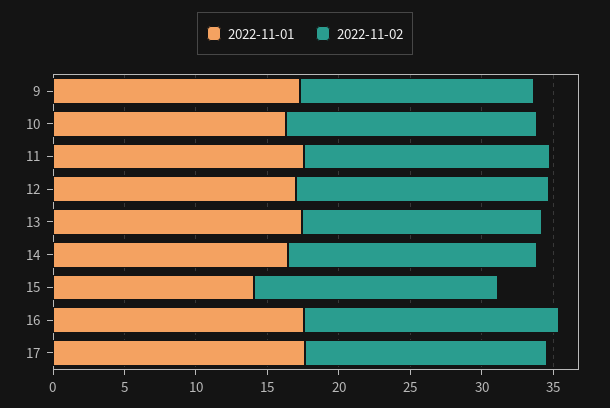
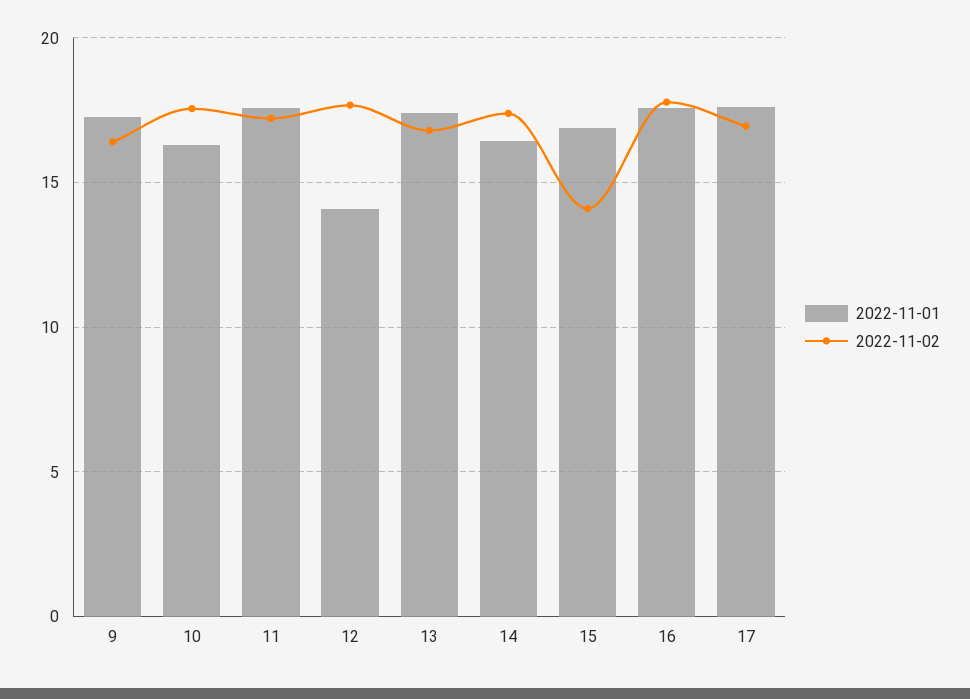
2022-11-01, 12: 17 -> 14
2022-11-01, 15: 14 -> 17
2022-11-02, 15: 17 -> 14

